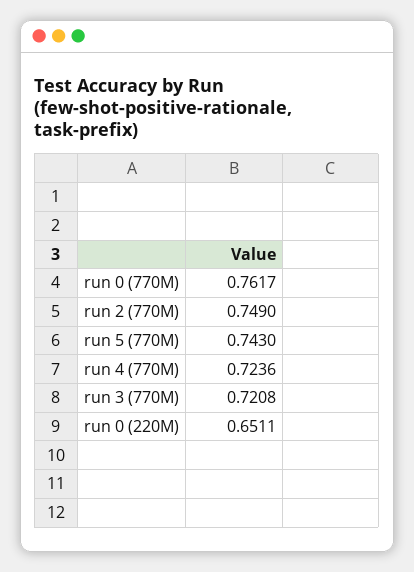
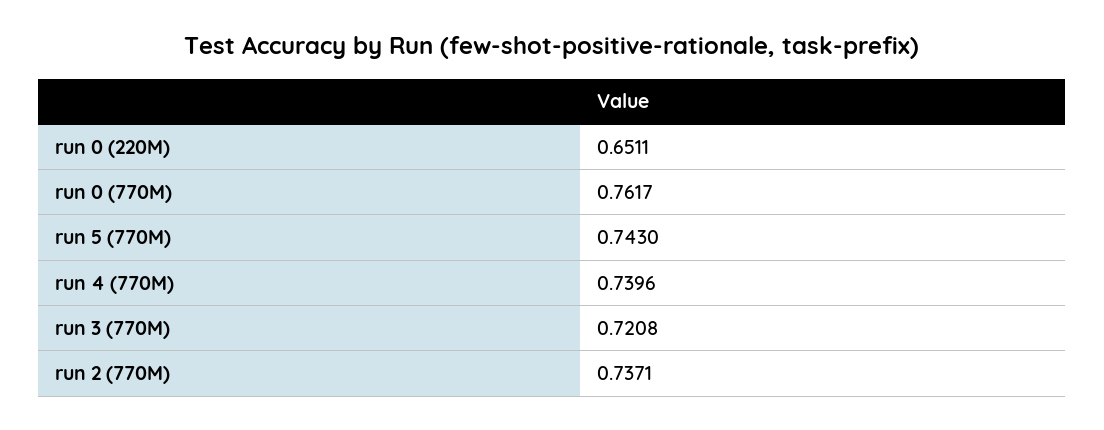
run 2 (770M): 0.749 -> 0.7371
run 4 (770M): 0.7236 -> 0.7396

